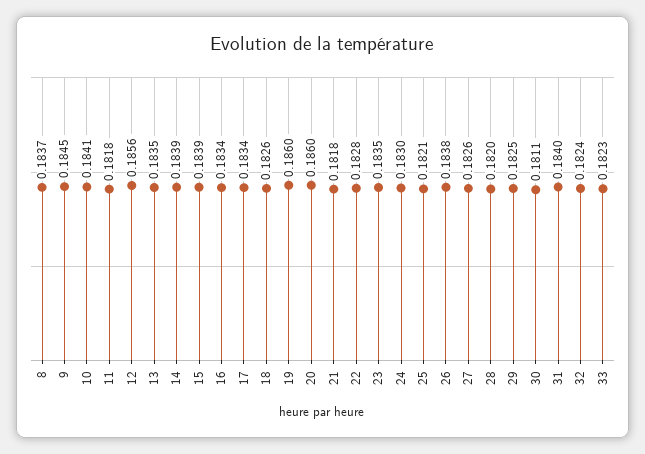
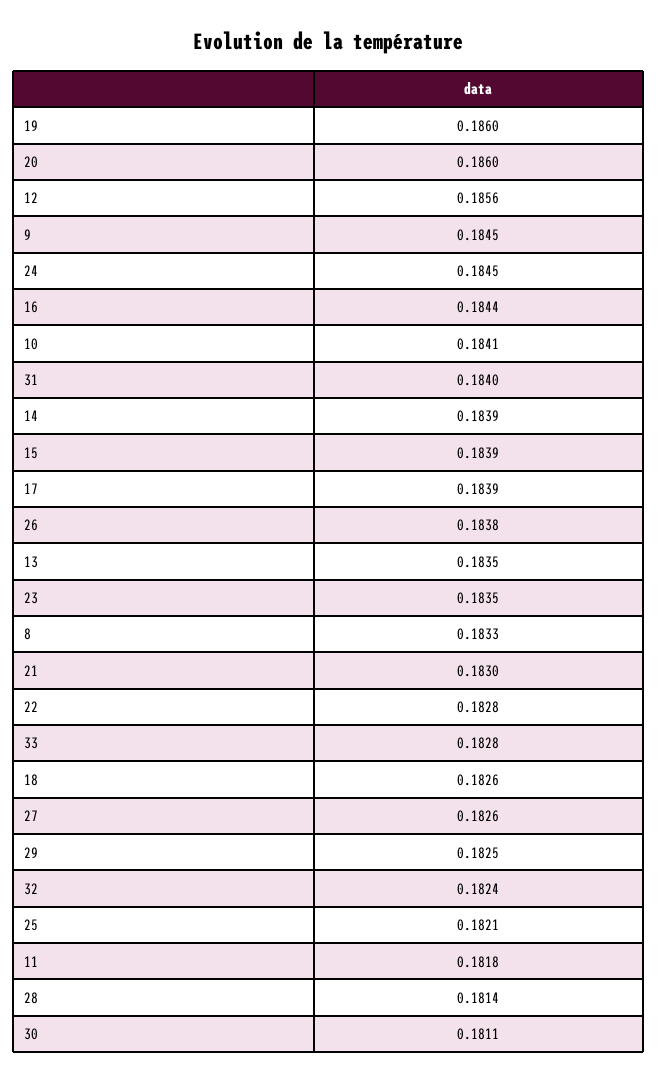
8: 0.1837 -> 0.1833
16: 0.1834 -> 0.1844
17: 0.1834 -> 0.1839
21: 0.1818 -> 0.183
24: 0.183 -> 0.1845
28: 0.182 -> 0.1814
33: 0.1823 -> 0.1828

